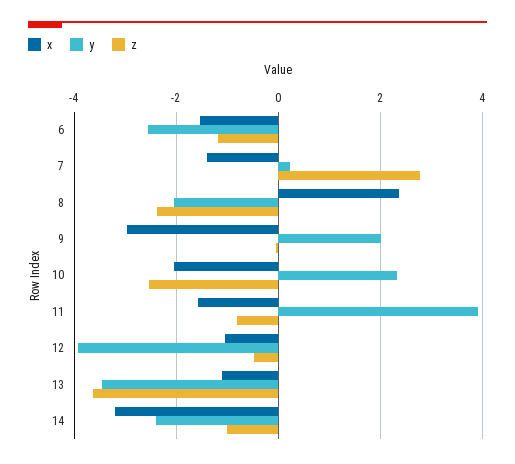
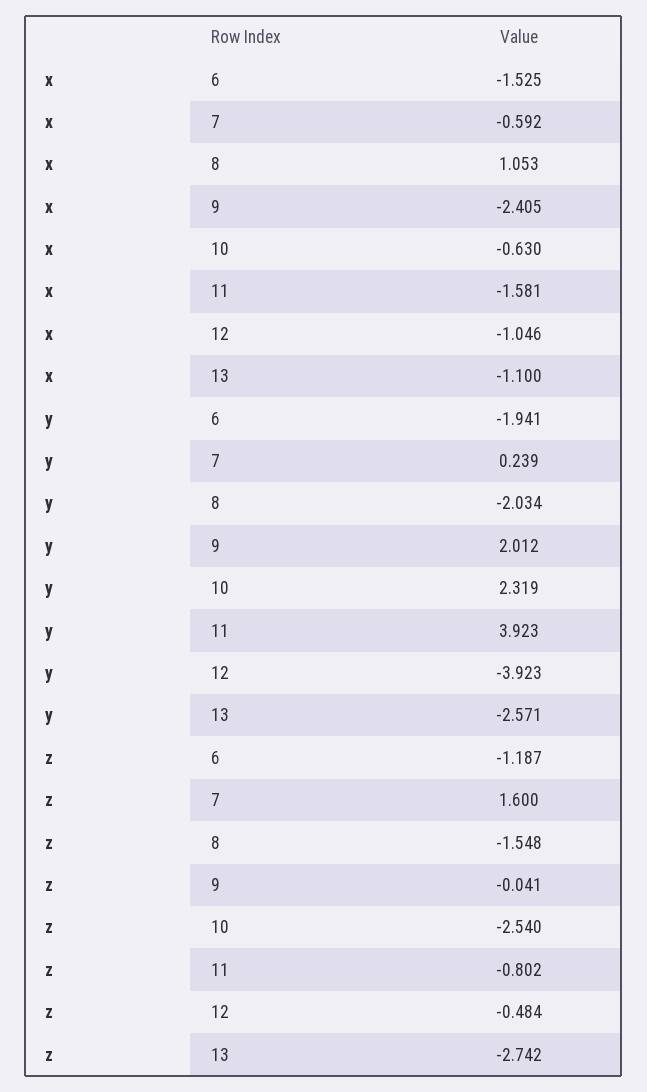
y, 6: -2.6 -> -1.941
x, 7: -1.4 -> -0.592
z, 7: 2.8 -> 1.6
x, 8: 2.4 -> 1.053
z, 8: -2.4 -> -1.548
x, 9: -3 -> -2.405
x, 10: -2 -> -0.63
y, 13: -3.4 -> -2.571
z, 13: -3.6 -> -2.742
x, 14: -3.2 -> none
y, 14: -2.4 -> none
z, 14: -1 -> none

